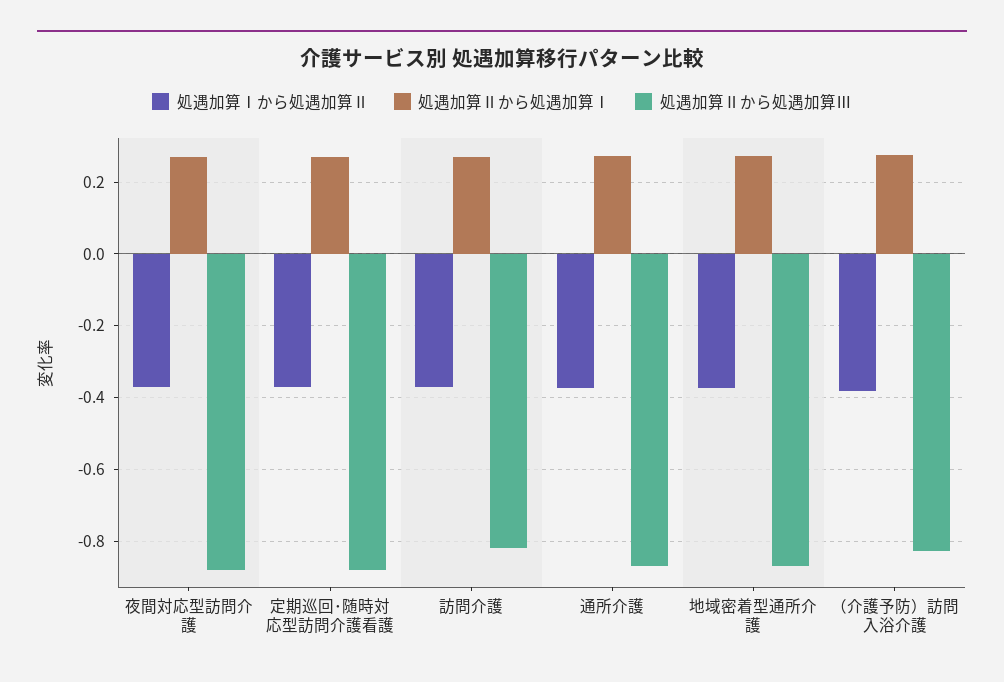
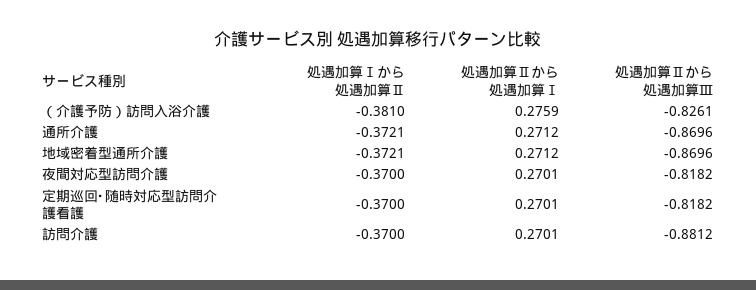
処遇加算Ⅱから処遇加算Ⅲ, 夜間対応型訪問介護: -0.88 -> -0.8182
処遇加算Ⅱから処遇加算Ⅲ, 定期巡回･随時対応型訪問介護看護: -0.88 -> -0.8182
処遇加算Ⅱから処遇加算Ⅲ, 訪問介護: -0.82 -> -0.8812

